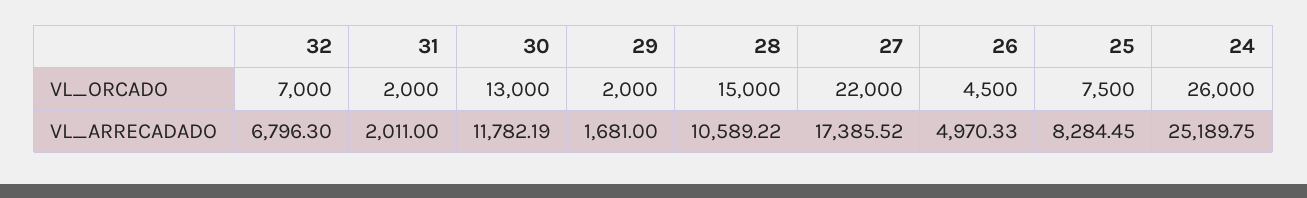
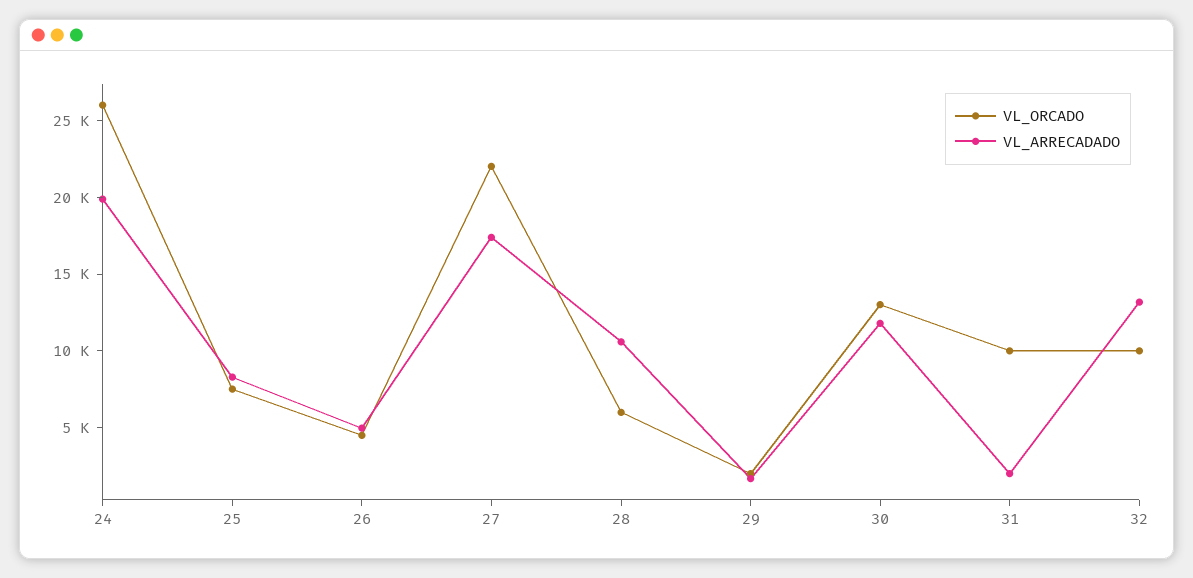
VL_ORCADO, 32: 7000 -> 10000
VL_ORCADO, 31: 2000 -> 10000
VL_ORCADO, 28: 15000 -> 6000
VL_ARRECADADO, 32: 6796.3 -> 13000
VL_ARRECADADO, 24: 25189.75 -> 20000

